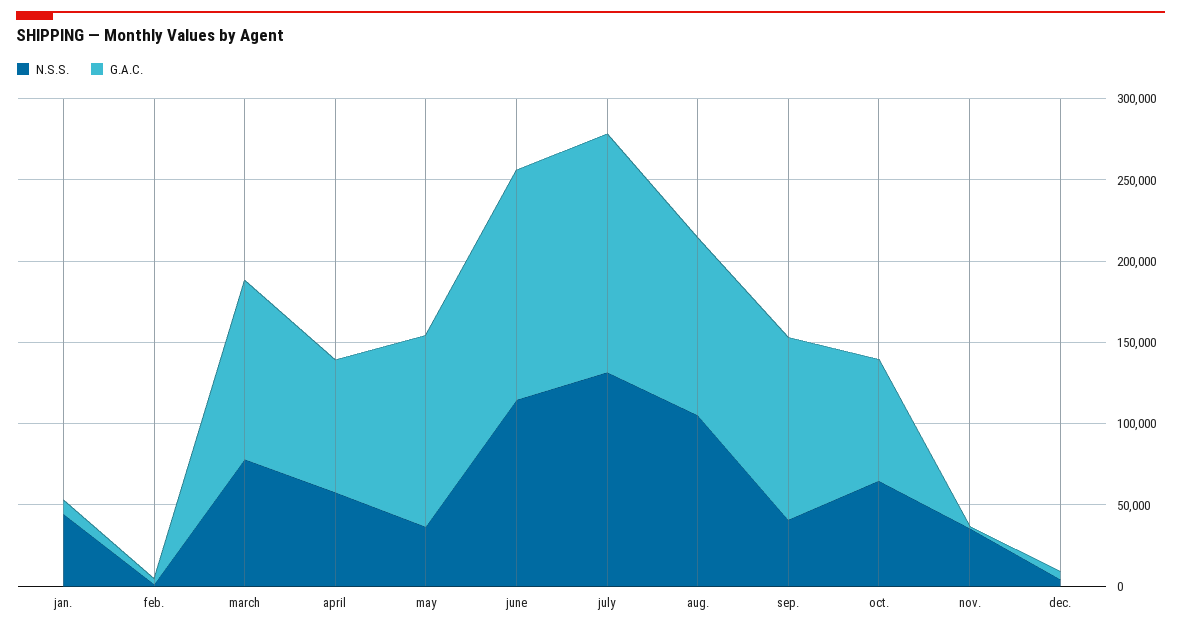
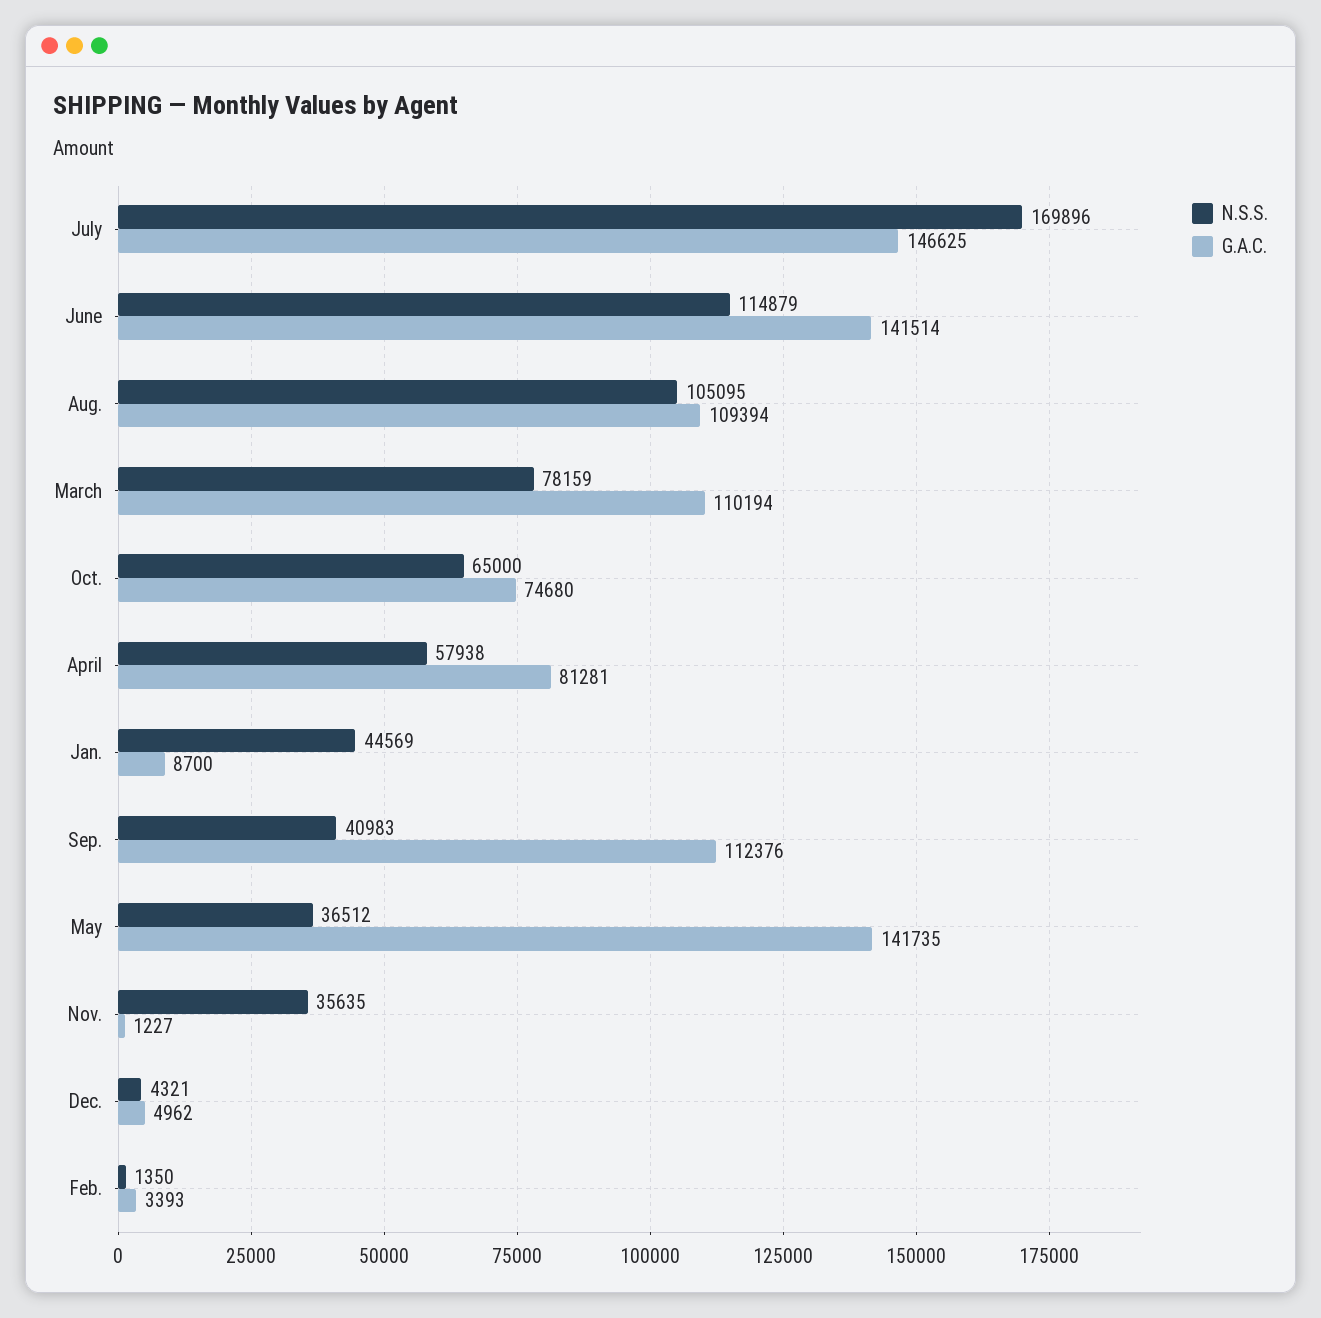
G.A.C., may: 120000 -> 141735
N.S.S., july: 130000 -> 169896

